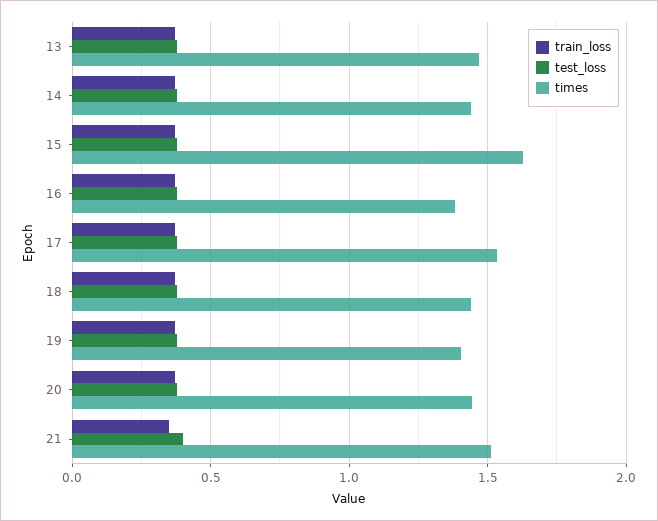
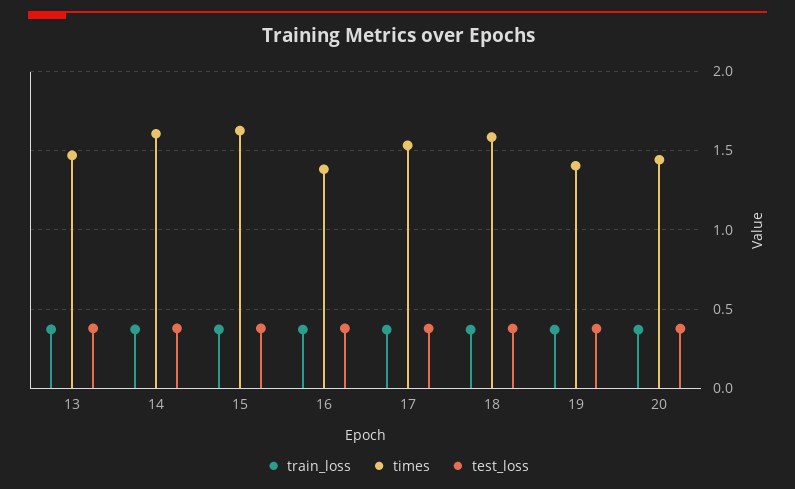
times, 14: 1.45 -> 1.6
times, 18: 1.45 -> 1.6
train_loss, 21: 0.35 -> none
test_loss, 21: 0.4 -> none
times, 21: 1.5 -> none

